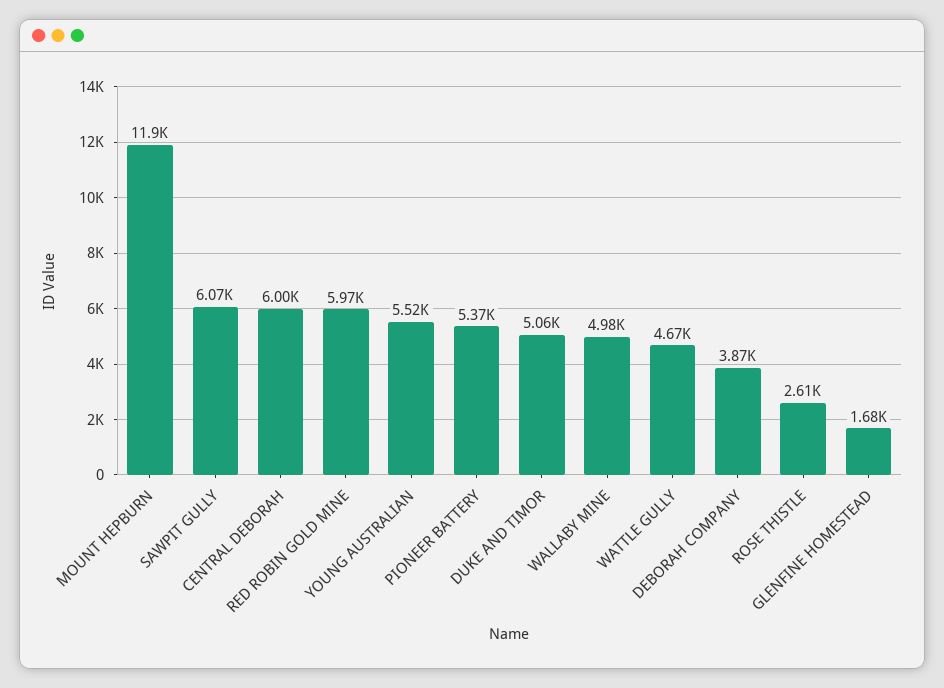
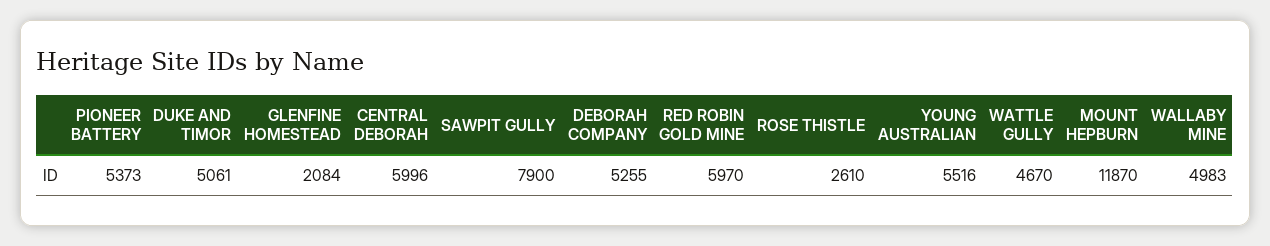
SAWPIT GULLY: 6070 -> 7900
DEBORAH COMPANY: 3870 -> 5255
GLENFINE HOMESTEAD: 1680 -> 2084

